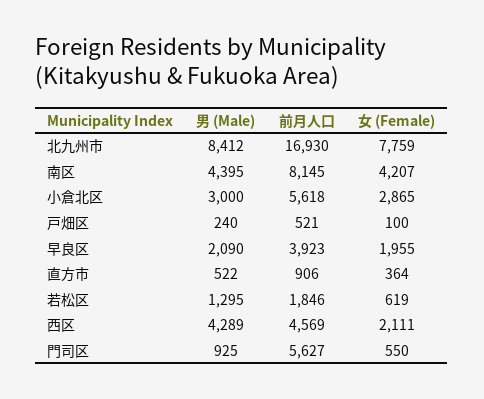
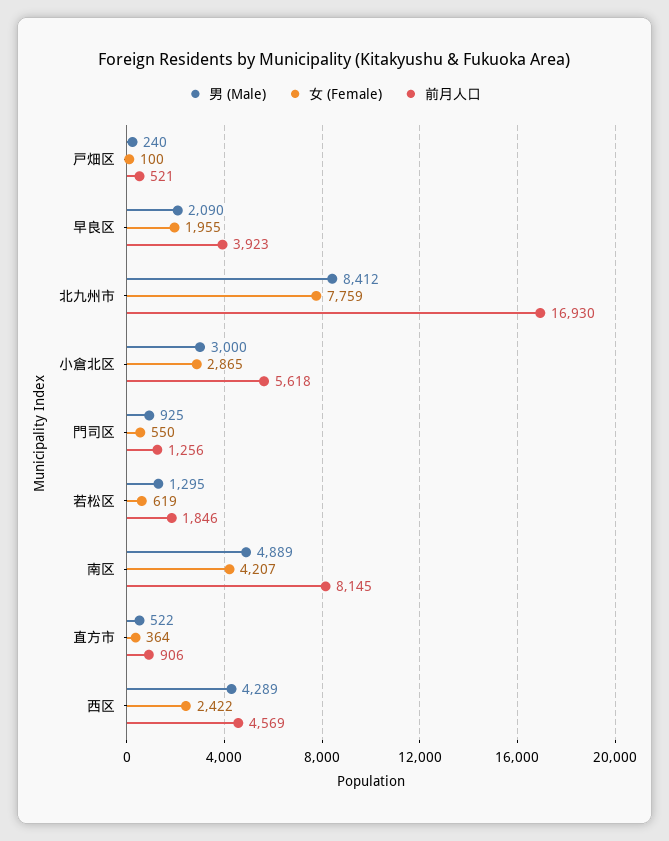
男 (Male), 南区: 4395 -> 4889
女 (Female), 西区: 2111 -> 2422
前月人口, 門司区: 5627 -> 1256

